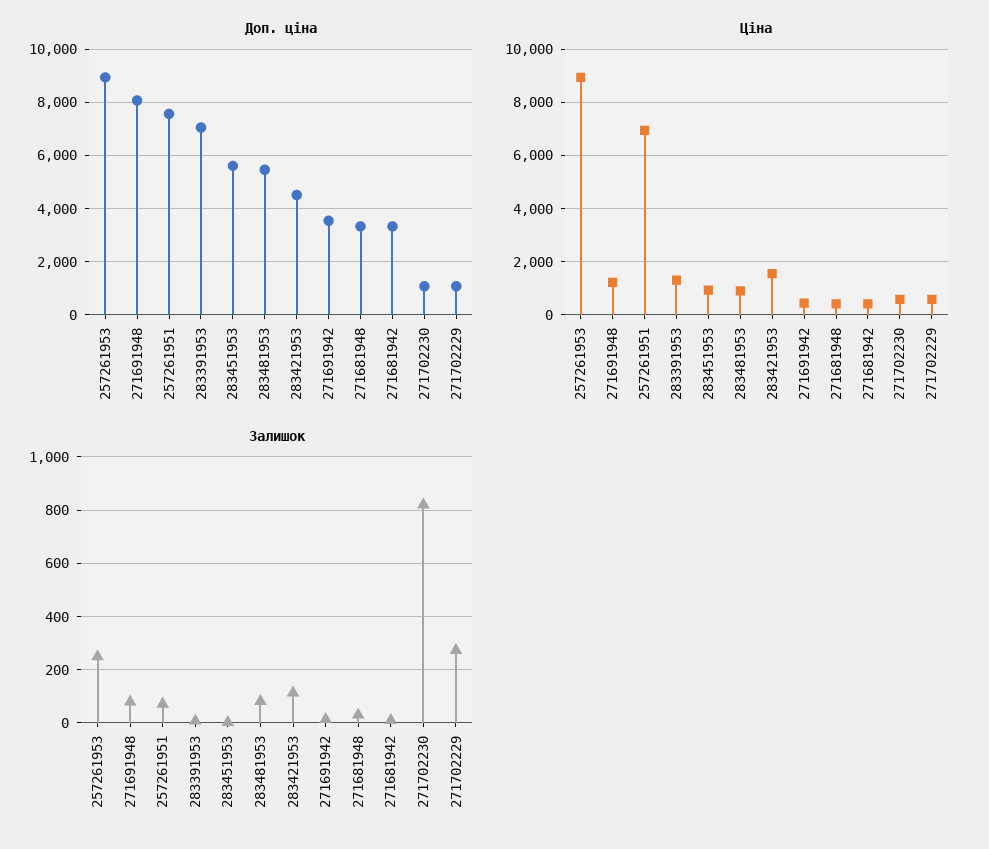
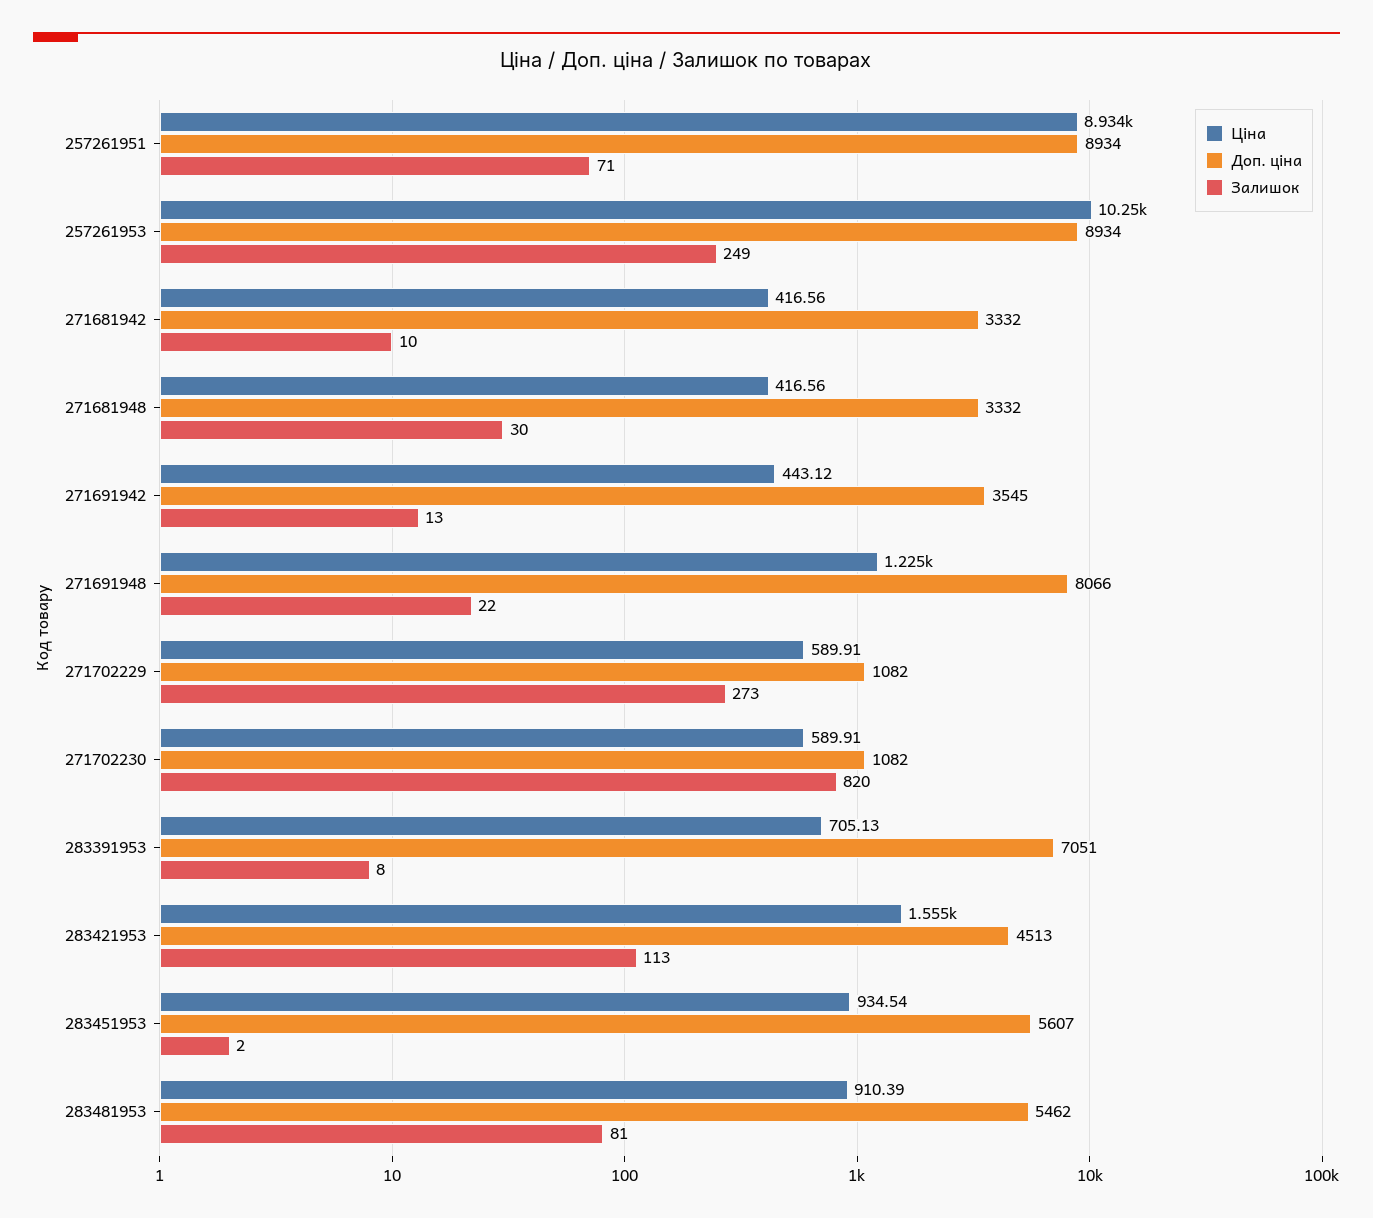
Доп. ціна, 257261951: 7500 -> 8934
Ціна, 257261953: 9000 -> 10250
Ціна, 257261951: 7000 -> 8934
Ціна, 283391953: 1250 -> 705.13
Залишок, 271691948: 75 -> 22

